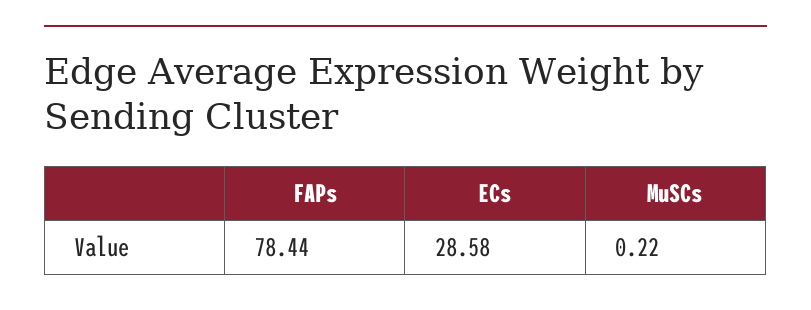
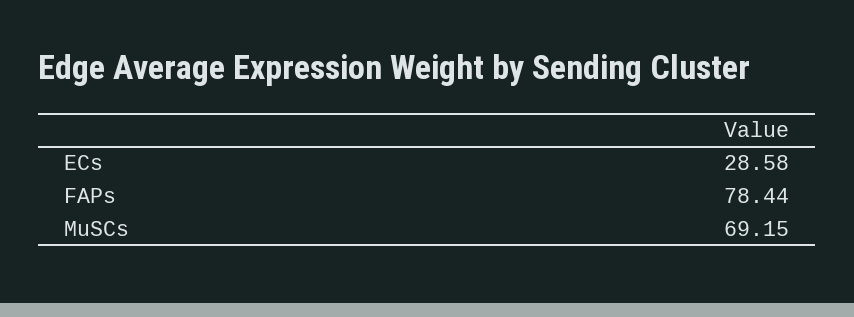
MuSCs: 0.22 -> 69.15

